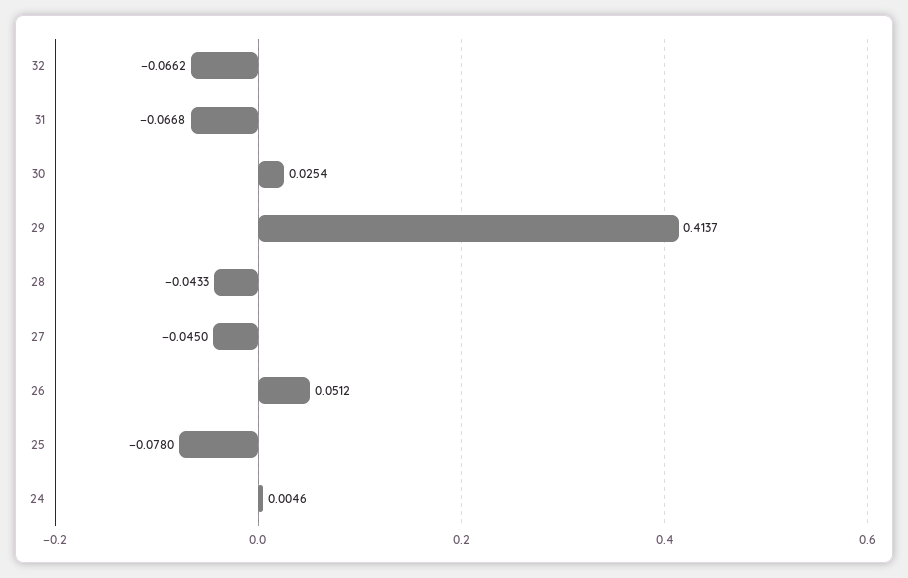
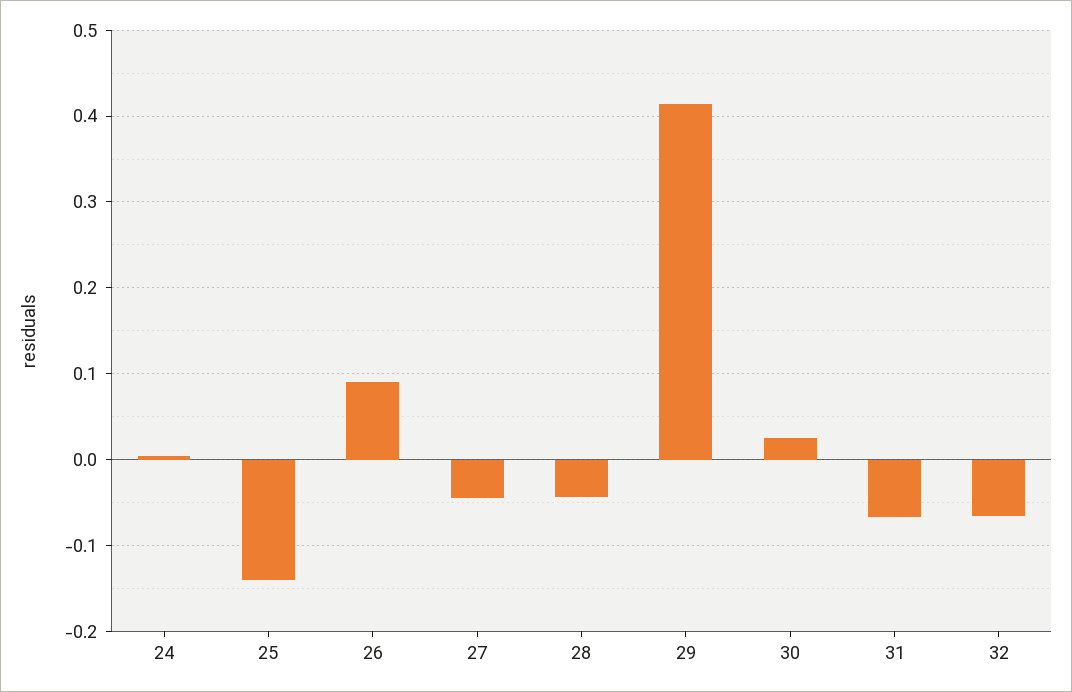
26: 0.0512 -> 0.09
25: -0.078 -> -0.14

